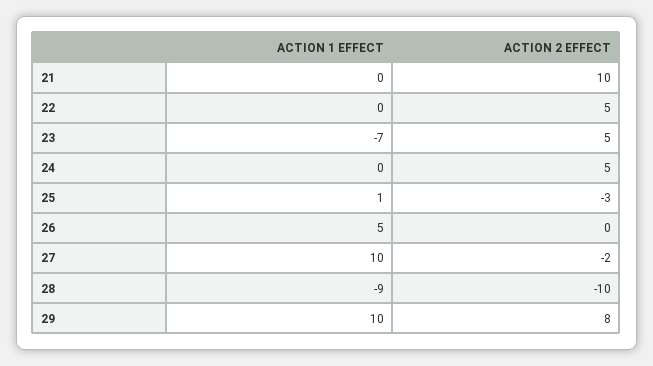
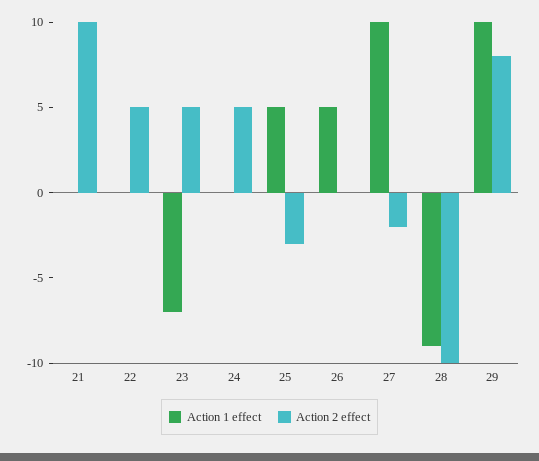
ACTION 1 EFFECT, 25: 1 -> 5

